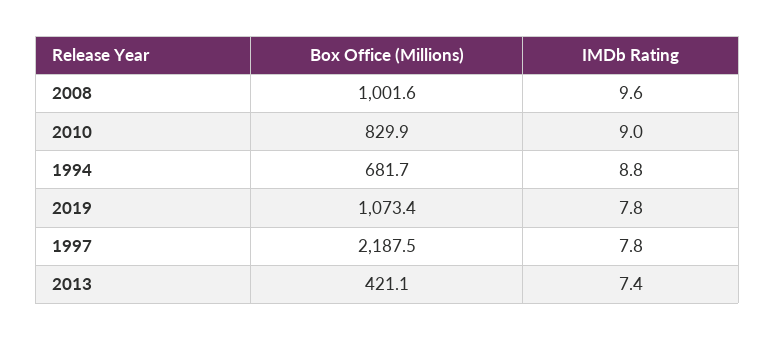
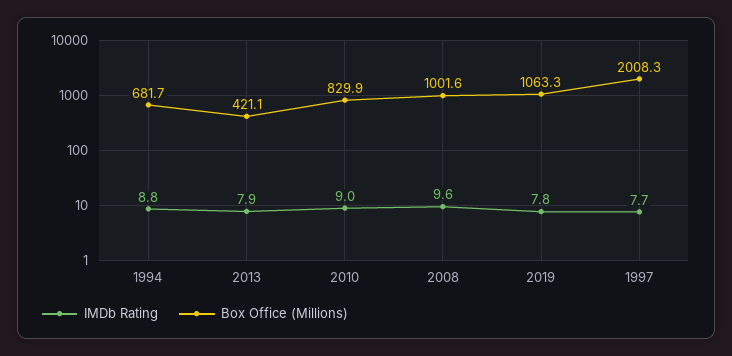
Box Office (Millions), 2019: 1073.4 -> 1063.3
Box Office (Millions), 1997: 2187.5 -> 2008.3
IMDb Rating, 1997: 7.8 -> 7.7
IMDb Rating, 2013: 7.4 -> 7.9

